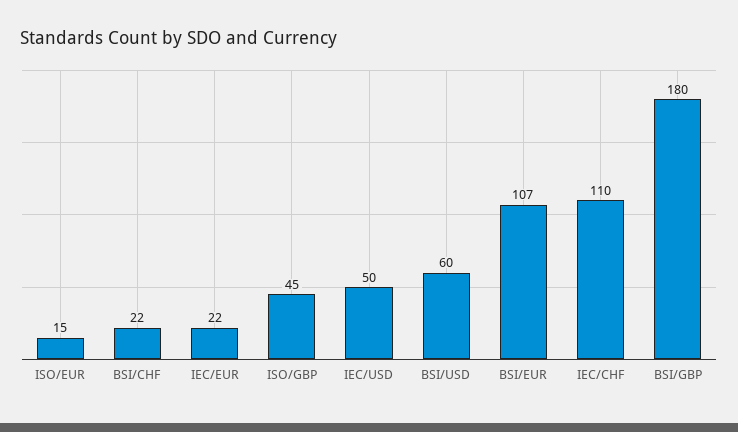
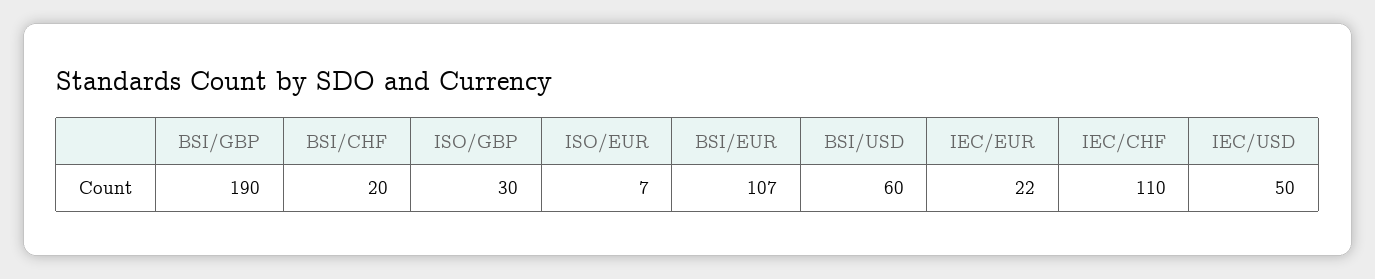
ISO/EUR: 15 -> 7
BSI/CHF: 22 -> 20
ISO/GBP: 45 -> 30
BSI/GBP: 180 -> 190

